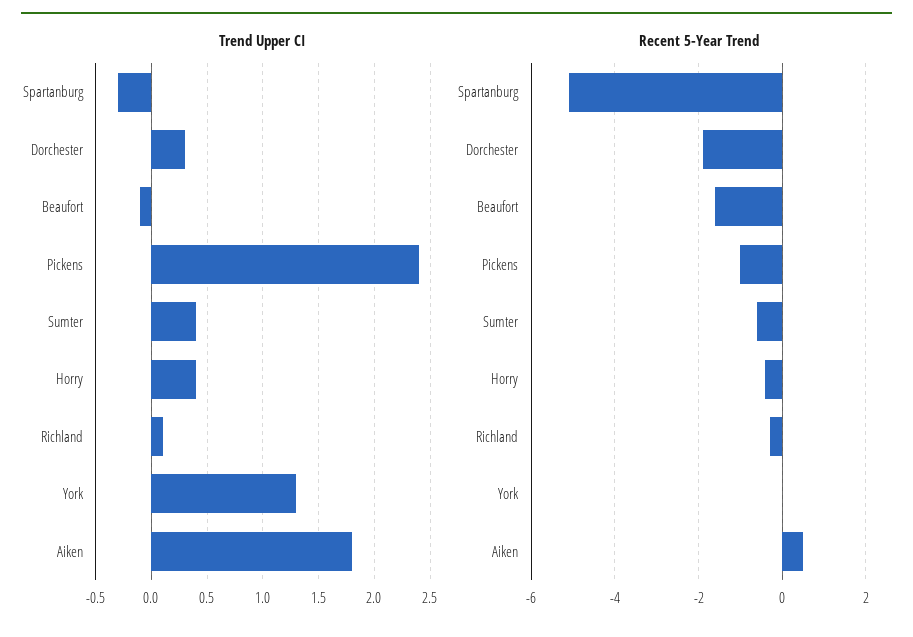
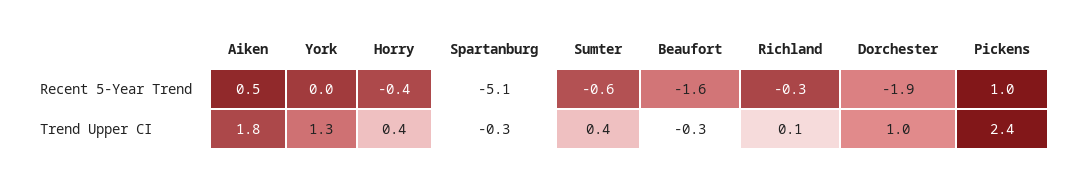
Trend Upper CI, Dorchester: 0.3 -> 1
Trend Upper CI, Beaufort: -0.1 -> -0.3
Recent 5-Year Trend, Pickens: -1 -> 1

